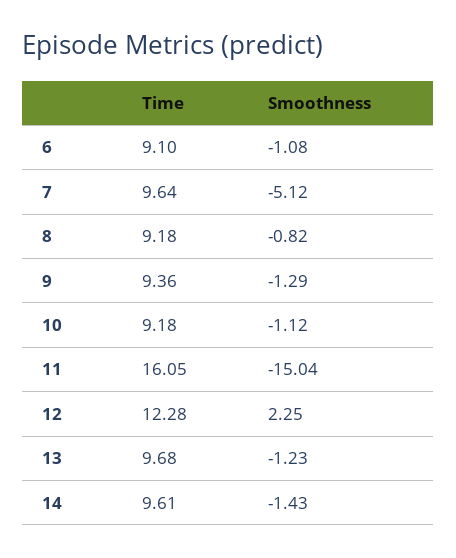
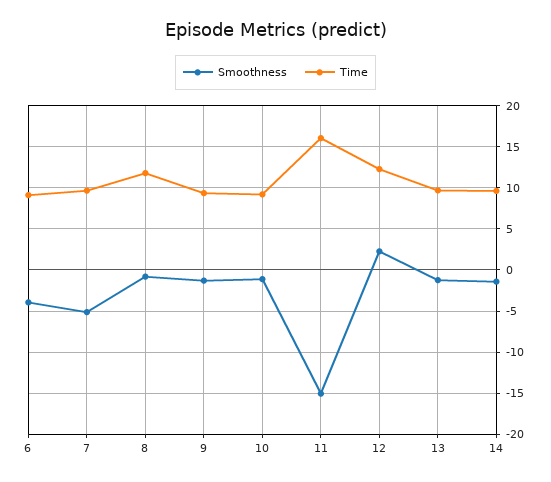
Smoothness, 6: -1.08 -> -4
Time, 8: 9.18 -> 12

